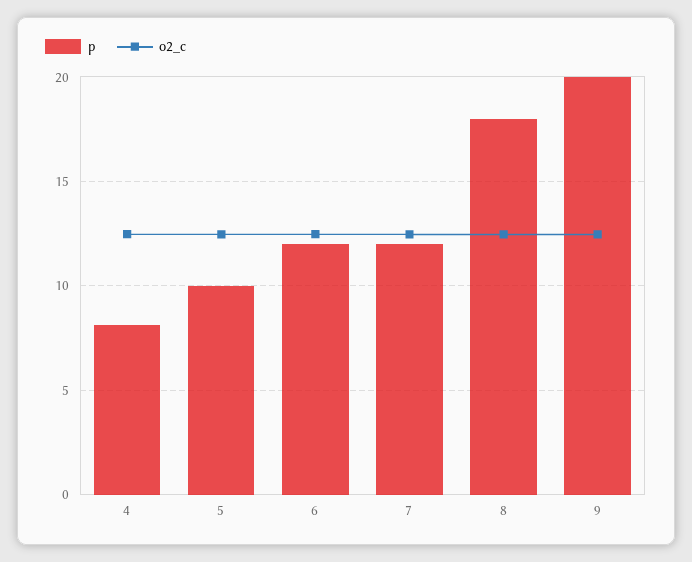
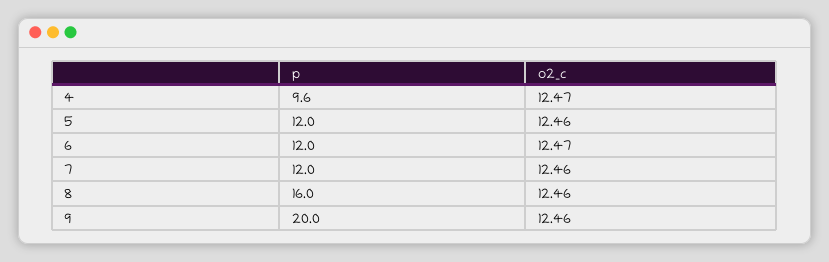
p, 4: 8 -> 9.6
p, 5: 10 -> 12
p, 8: 18 -> 16

